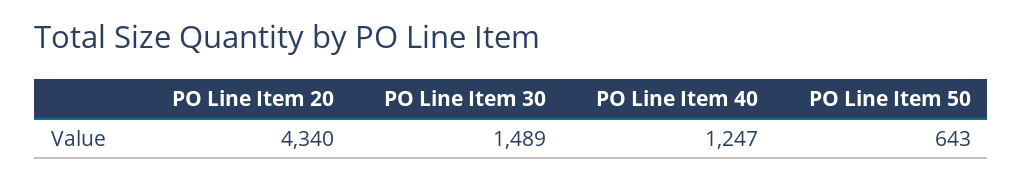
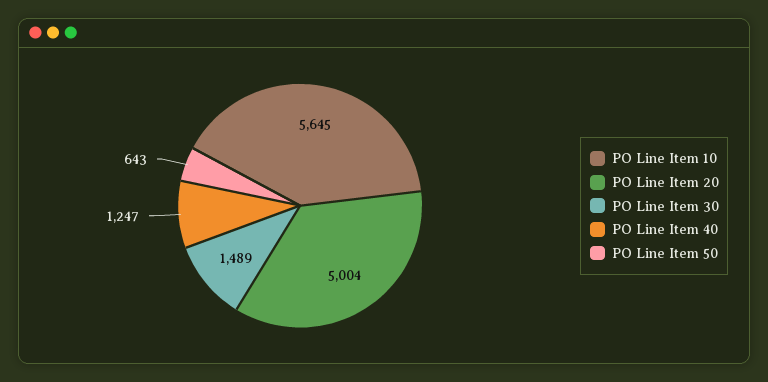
PO Line Item 20: 4340 -> 5004
PO Line Item 10: none -> 5645

